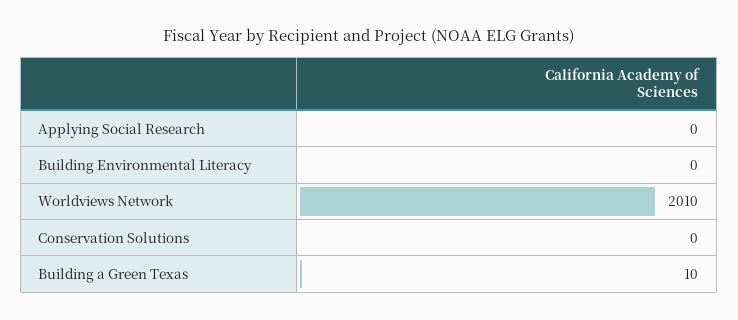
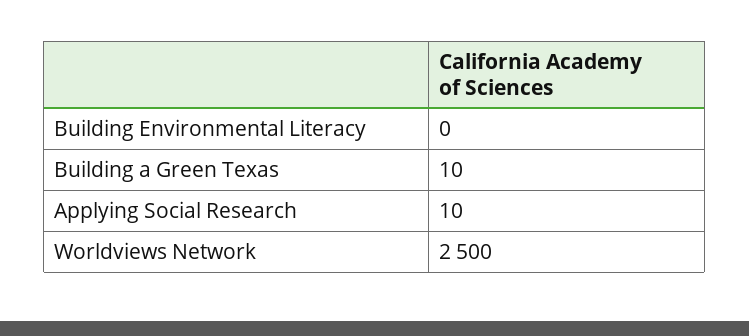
Applying Social Research: 0 -> 10
Worldviews Network: 2010 -> 2500
Conservation Solutions: 0 -> none

